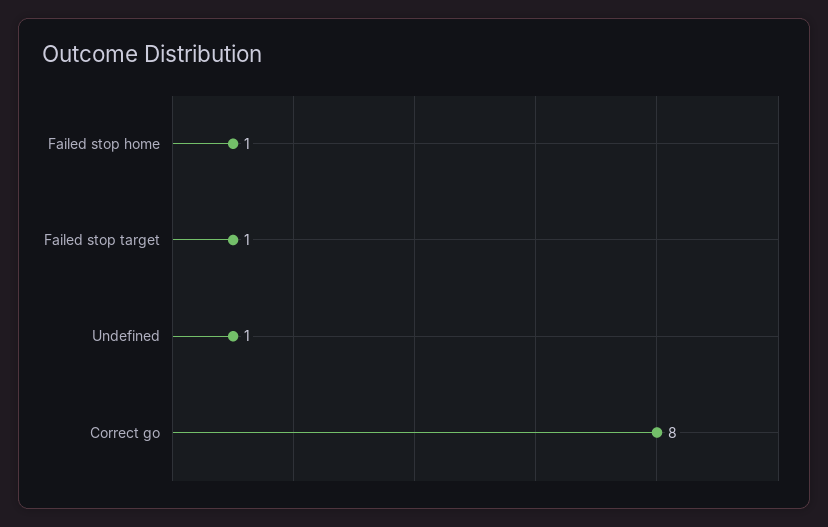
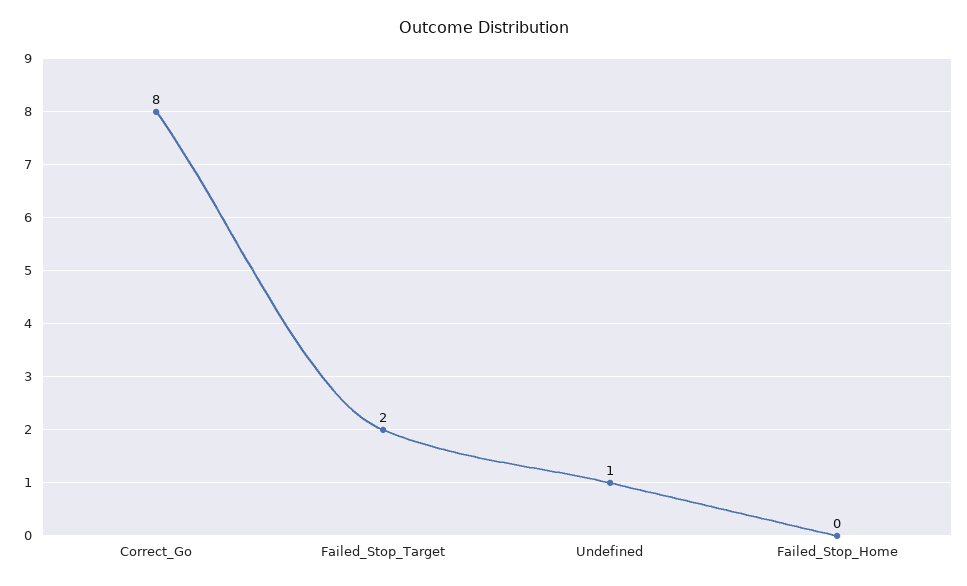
Failed stop home: 1 -> 0
Failed stop target: 1 -> 2

